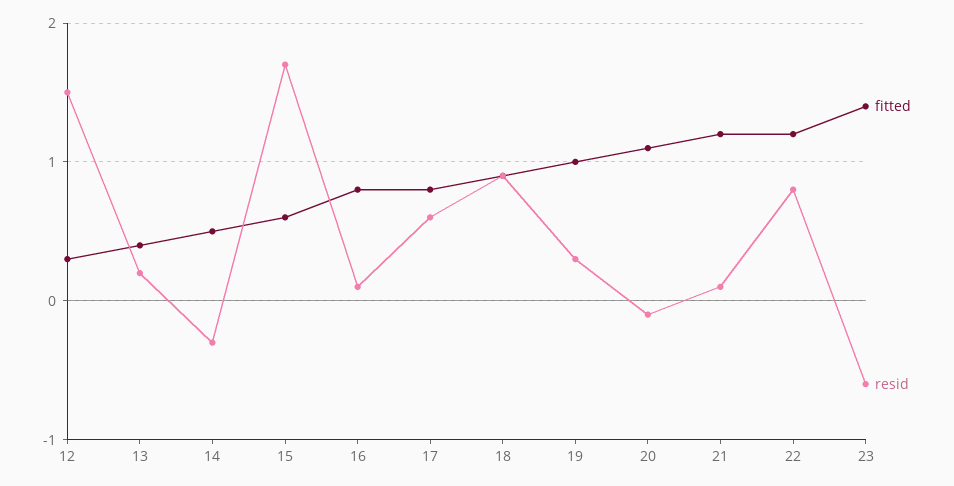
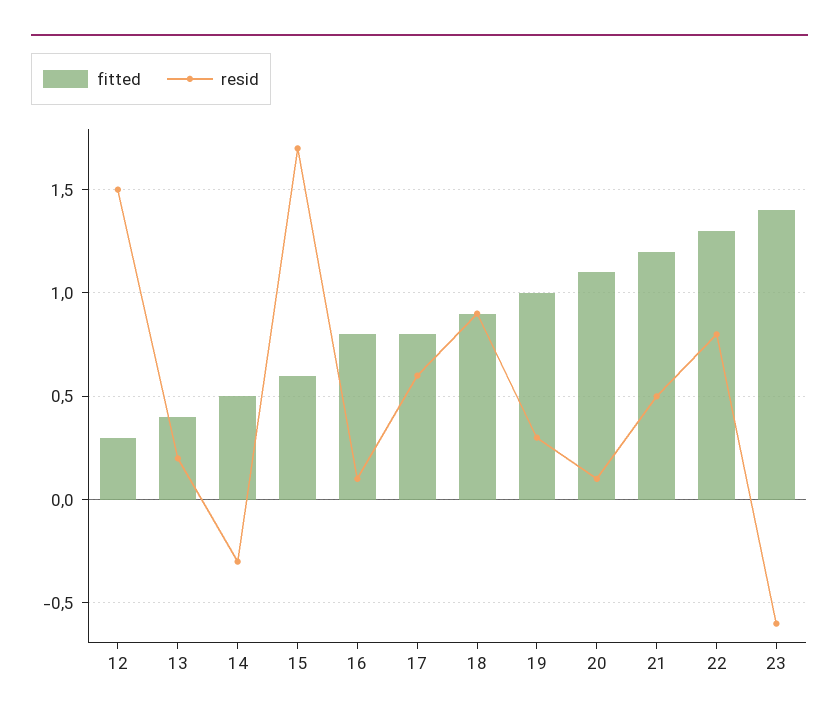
resid, 20: -0.1 -> 0.1
resid, 21: 0.1 -> 0.5
fitted, 22: 1.2 -> 1.3

